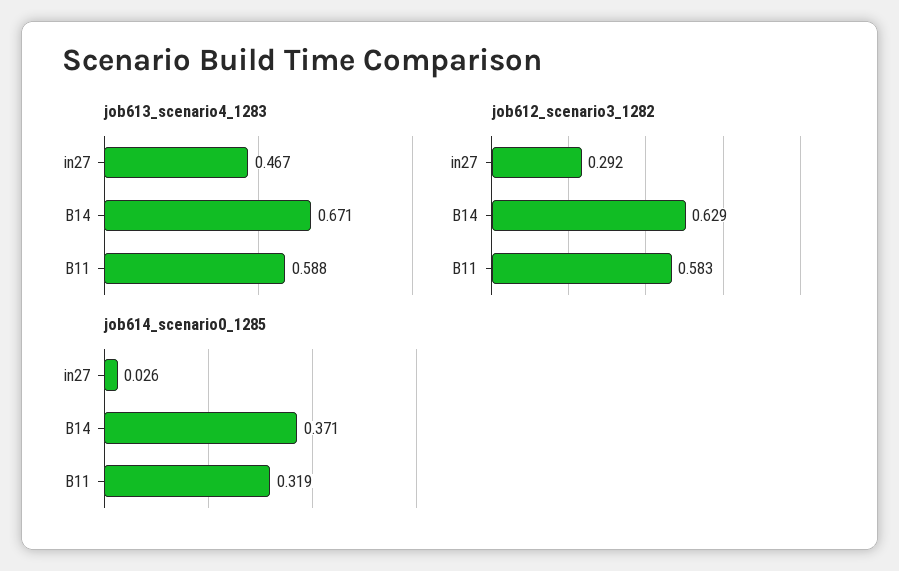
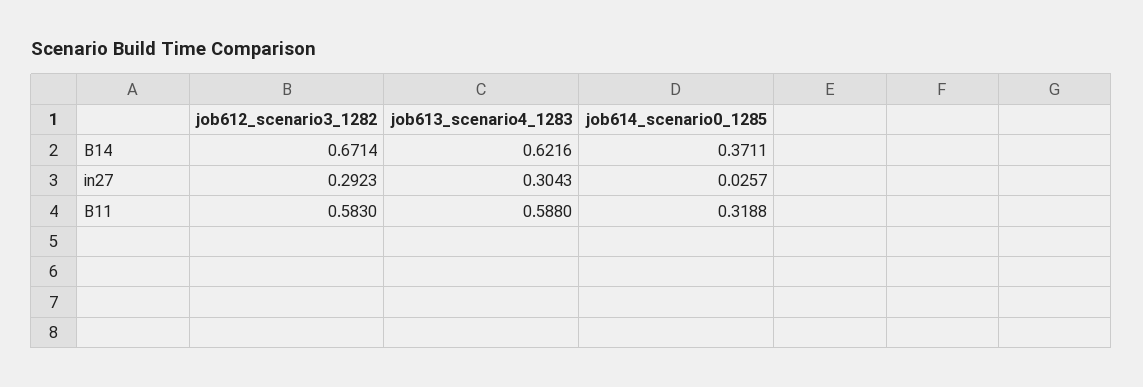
job613_scenario4_1283, in27: 0.467 -> 0.3043
job613_scenario4_1283, B14: 0.671 -> 0.6216
job612_scenario3_1282, B14: 0.629 -> 0.6714

